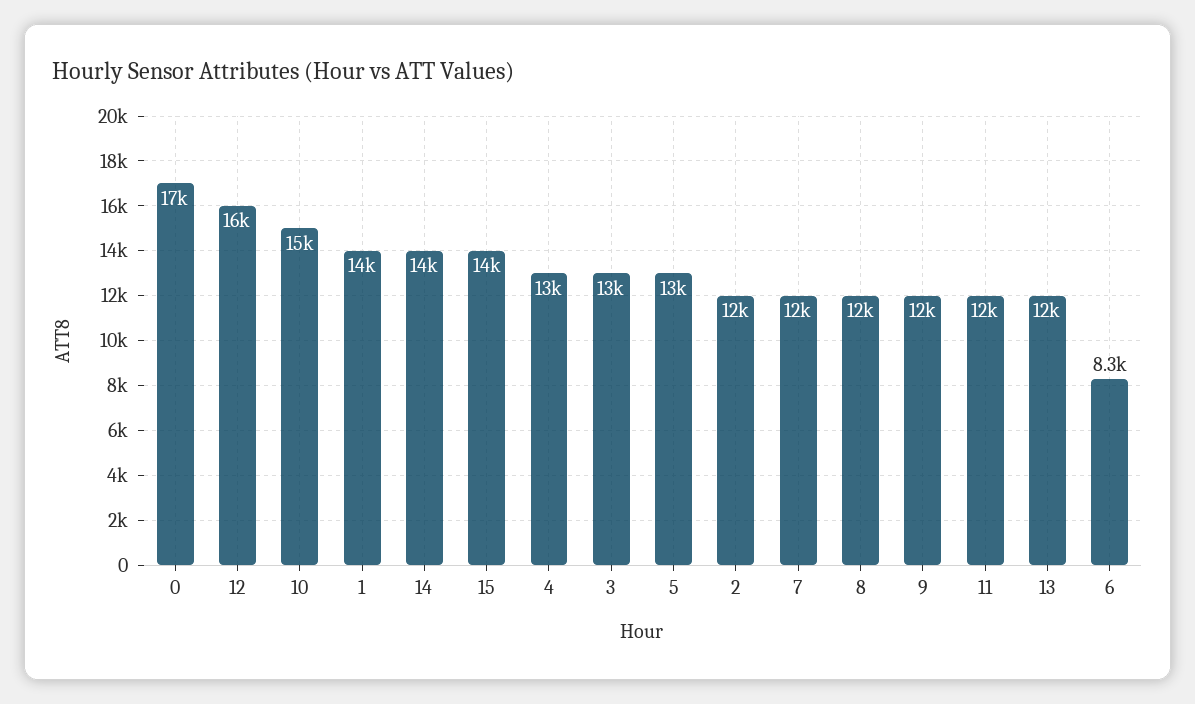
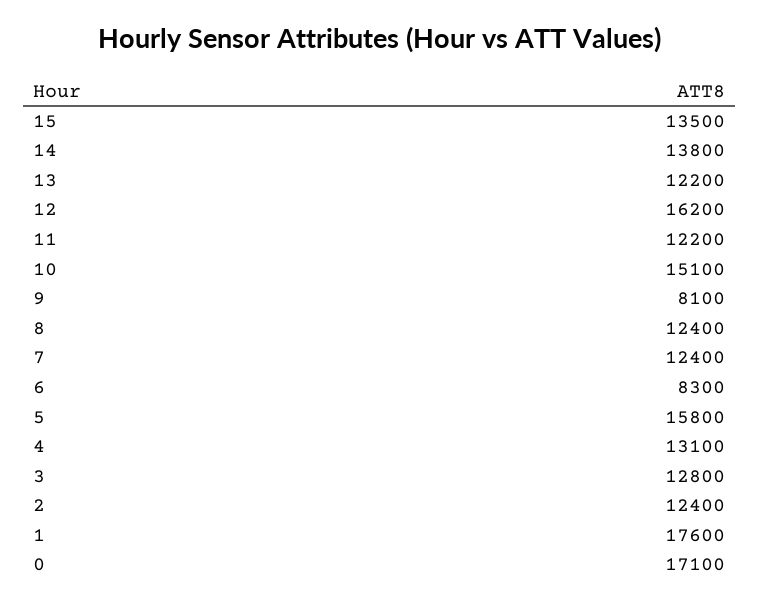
1: 14000 -> 17600
5: 13000 -> 15800
9: 12000 -> 8100

